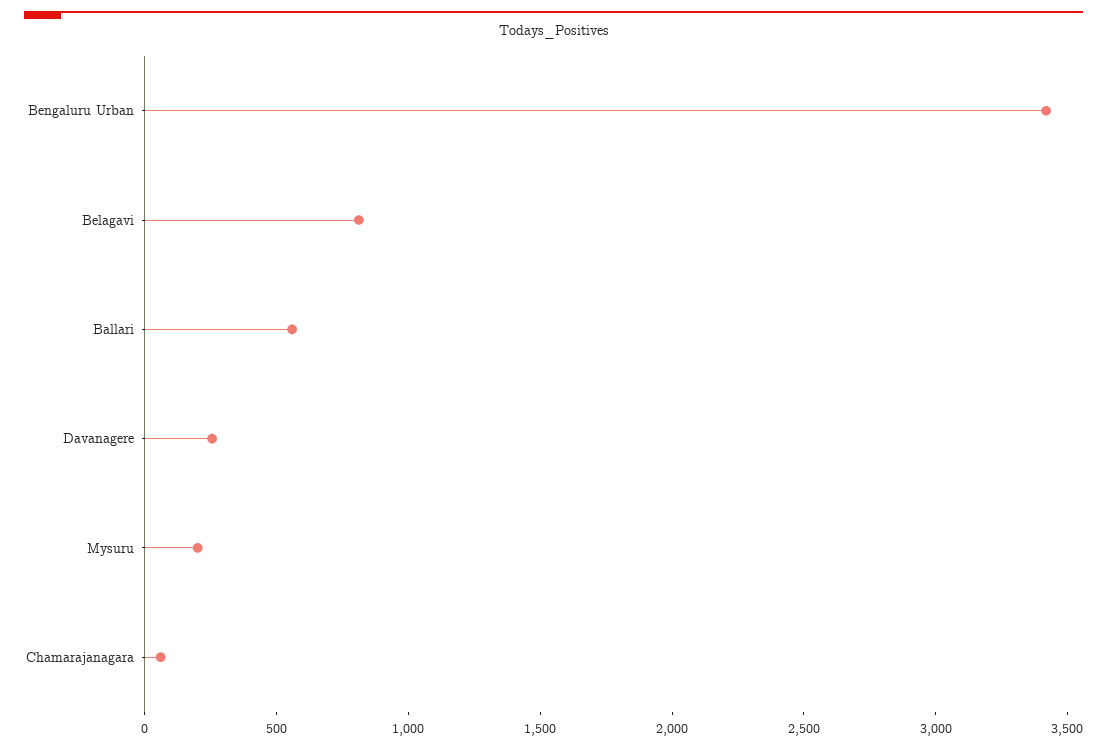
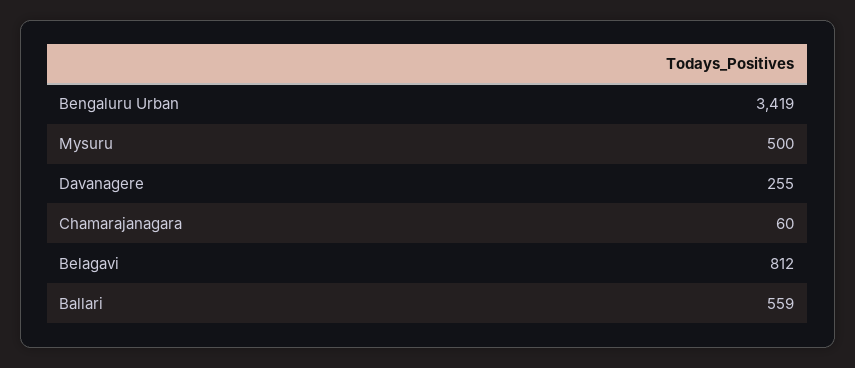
Mysuru: 200 -> 500

